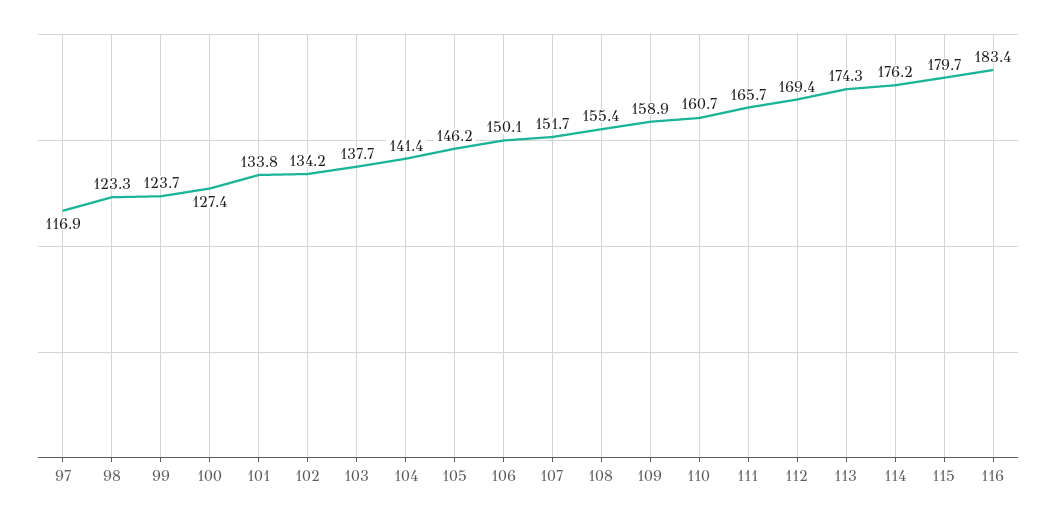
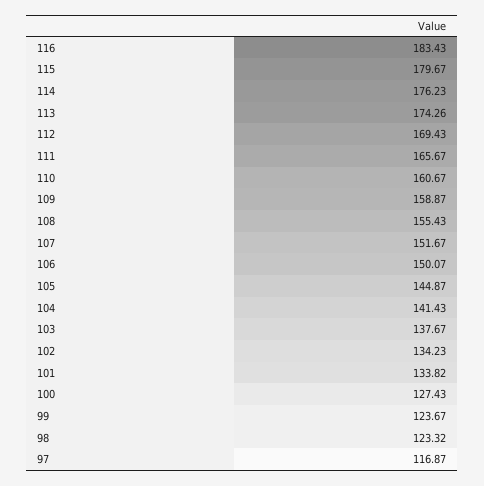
105: 146.2 -> 144.87

